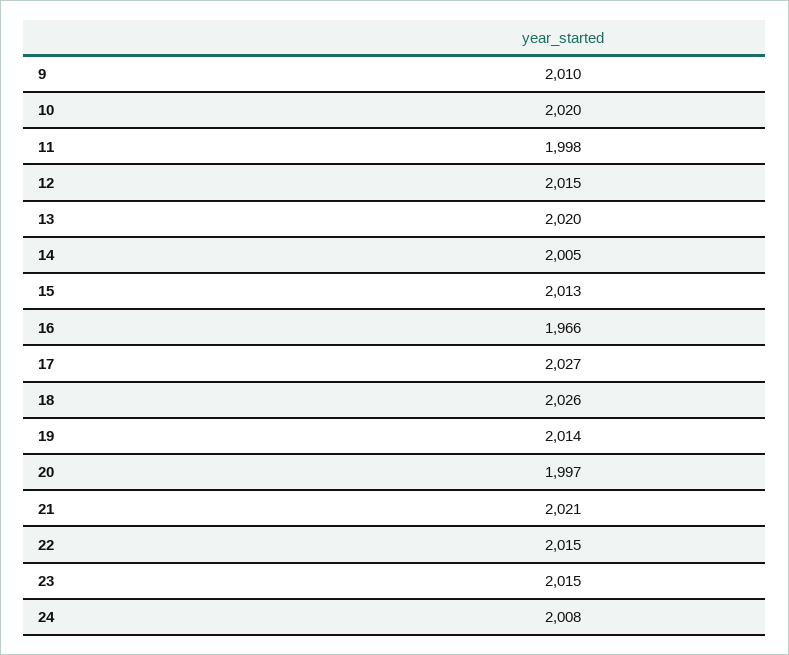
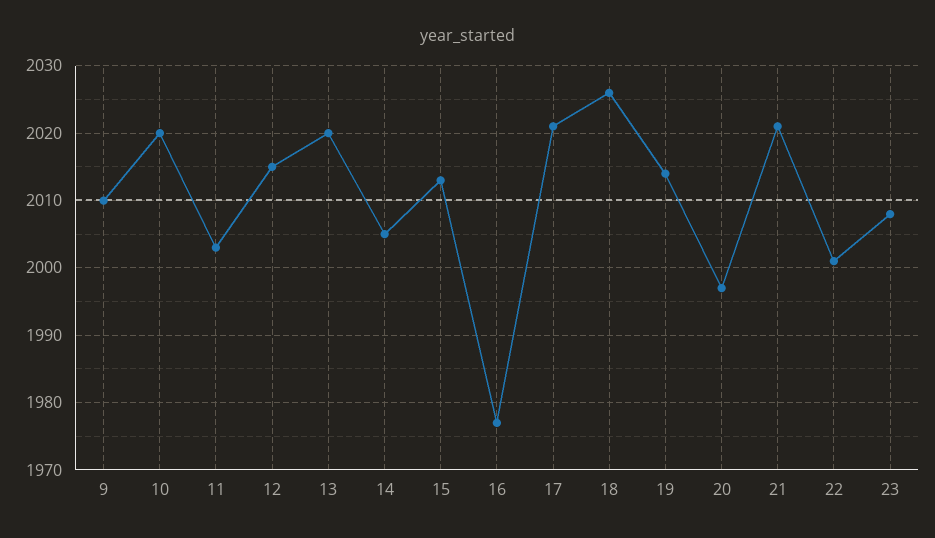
11: 1998 -> 2003
16: 1966 -> 1977
17: 2027 -> 2021
22: 2015 -> 2001
23: 2015 -> 2008
24: 2008 -> none

